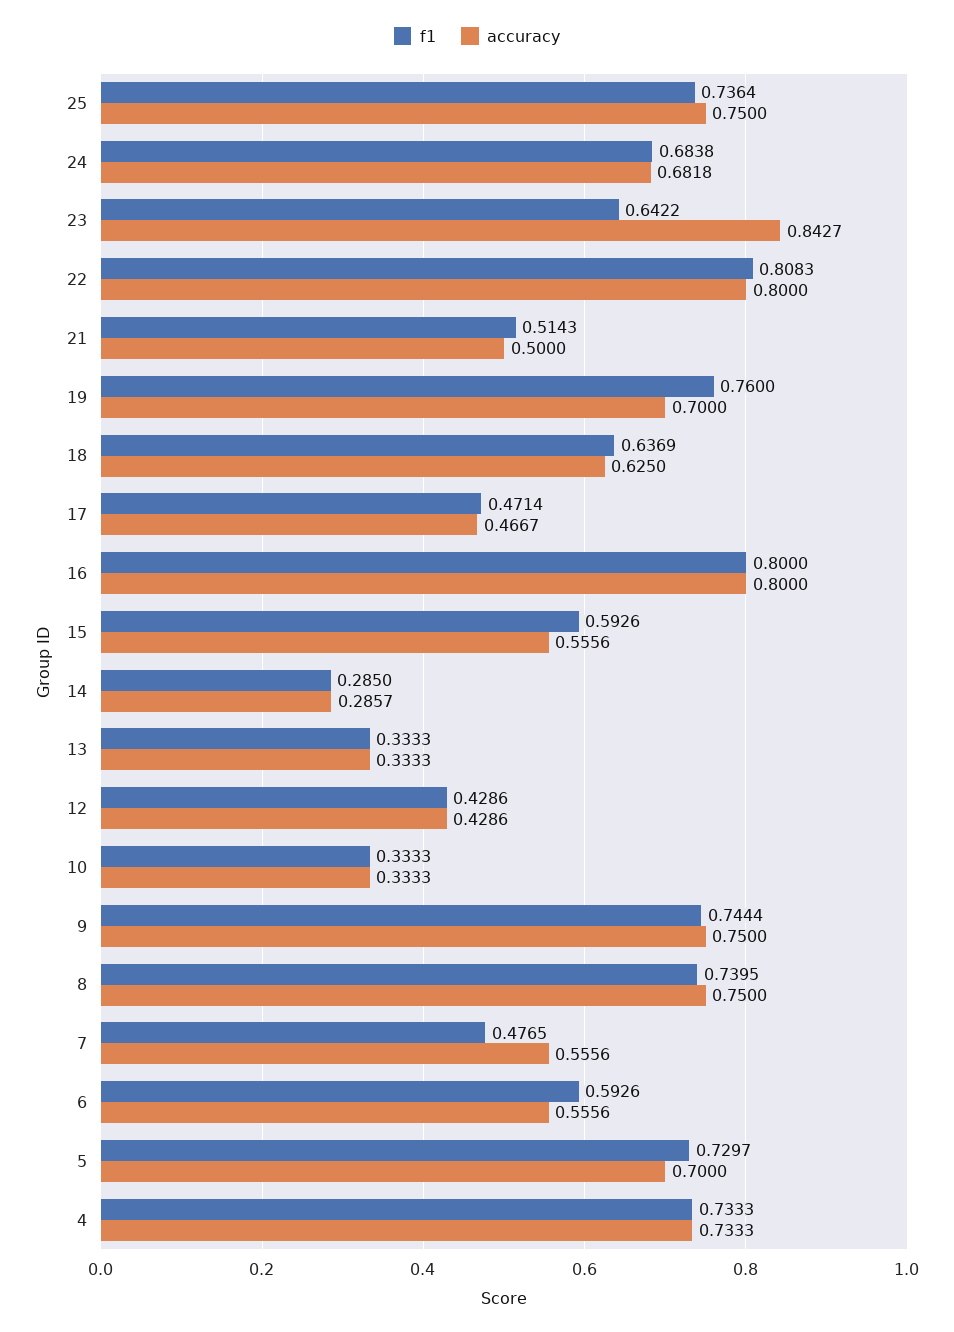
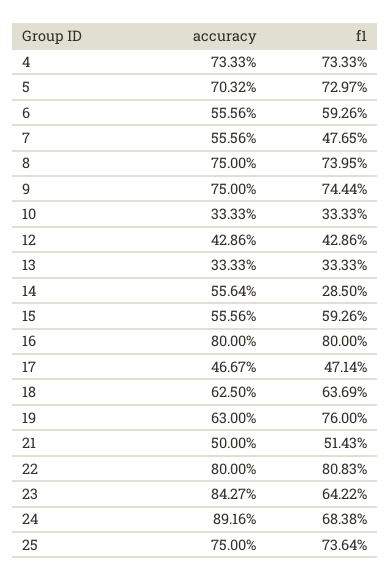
accuracy, 24: 0.6818 -> 0.8916
accuracy, 19: 0.7 -> 0.63
accuracy, 14: 0.2857 -> 0.5564
accuracy, 5: 0.7 -> 0.7032

